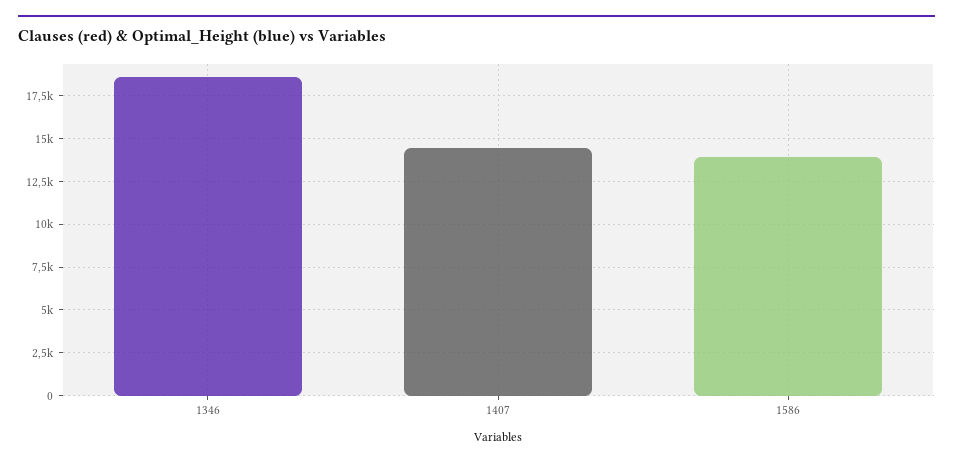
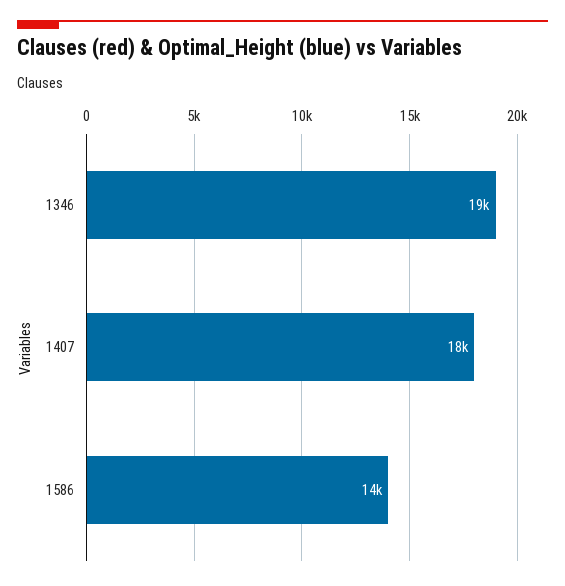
1407: 14500 -> 18000

